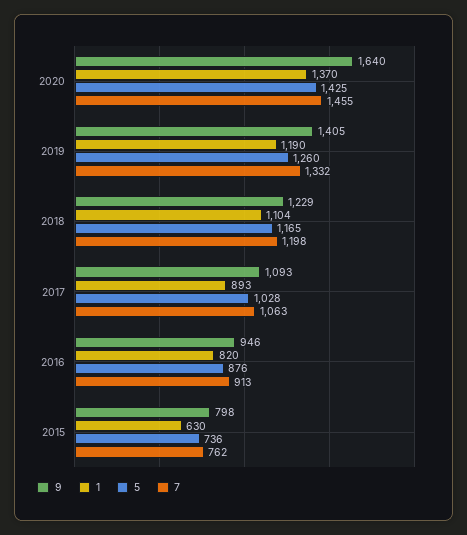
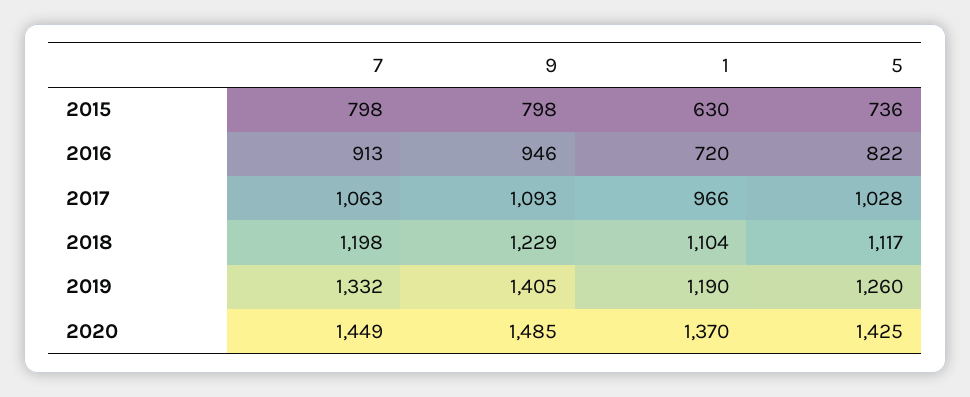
9, 2020: 1640 -> 1485
7, 2020: 1455 -> 1449
5, 2018: 1165 -> 1117
1, 2017: 893 -> 966
1, 2016: 820 -> 720
5, 2016: 876 -> 822
7, 2015: 762 -> 798

